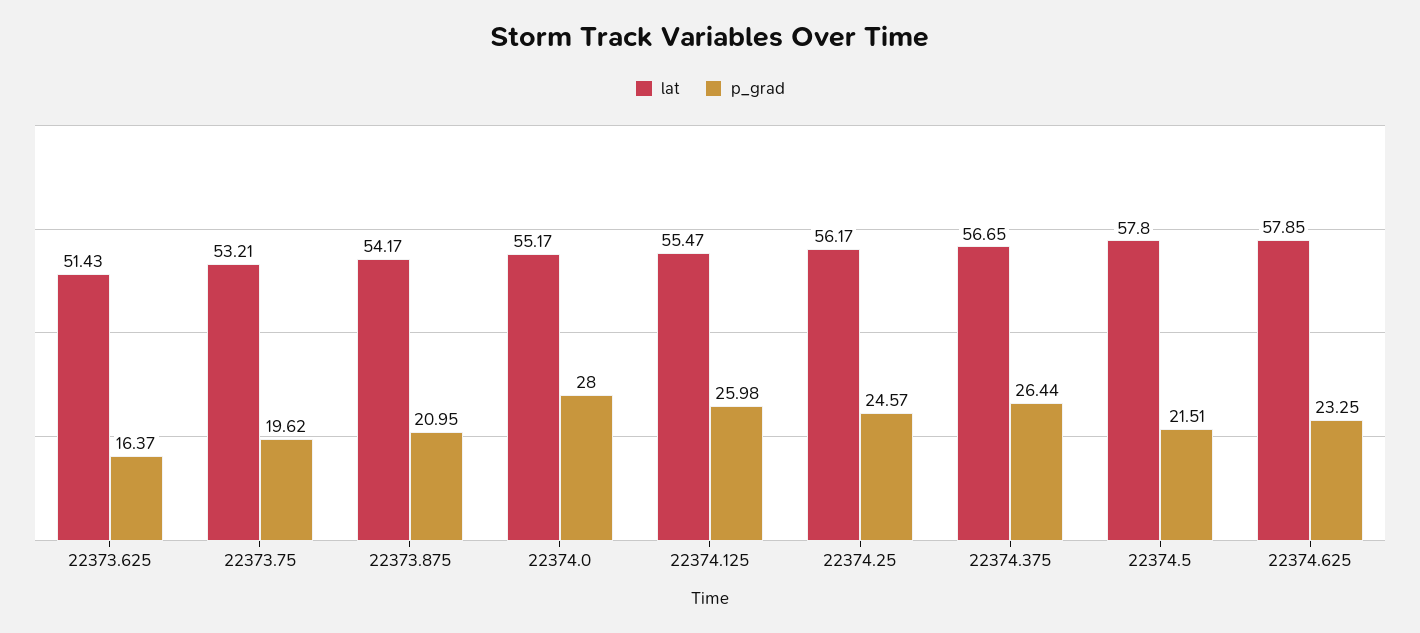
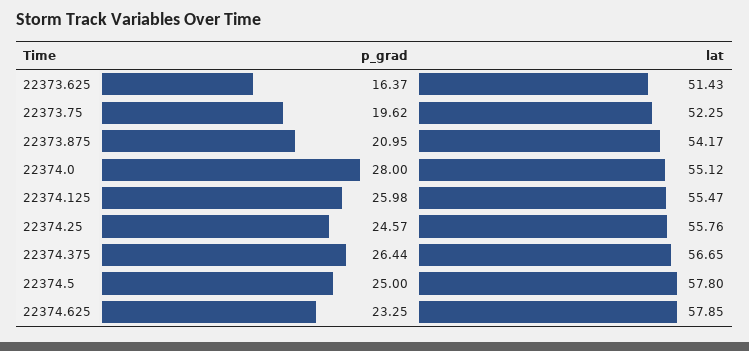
lat, 22373.75: 53.21 -> 52.25
lat, 22374.0: 55.17 -> 55.12
lat, 22374.25: 56.17 -> 55.76
p_grad, 22374.5: 21.51 -> 25

